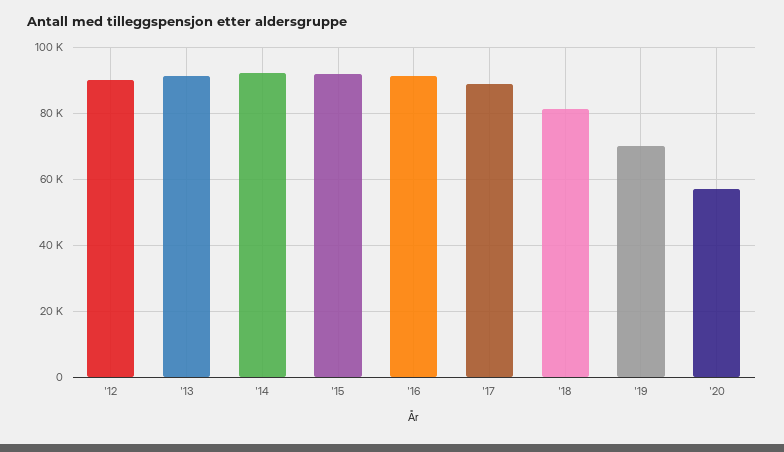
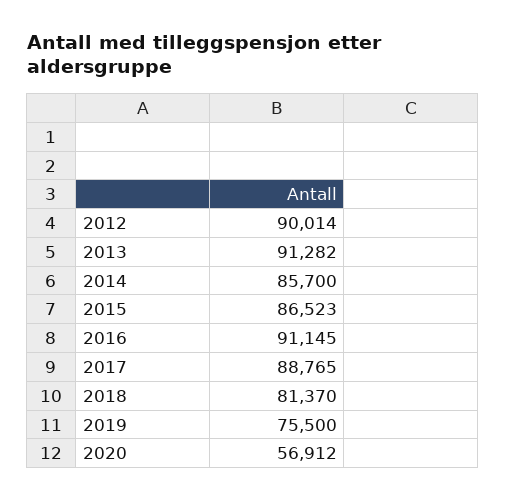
'14: 92000 -> 85700
'15: 92000 -> 86523
'19: 70000 -> 75500

